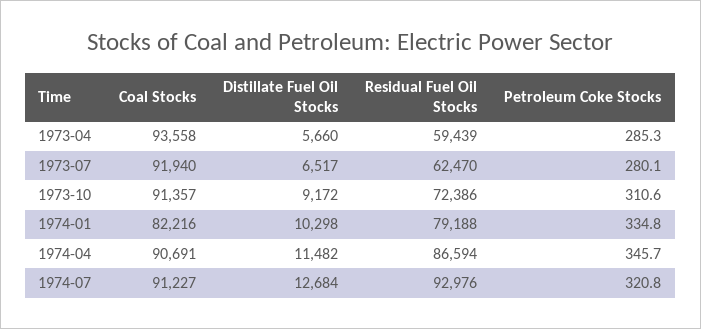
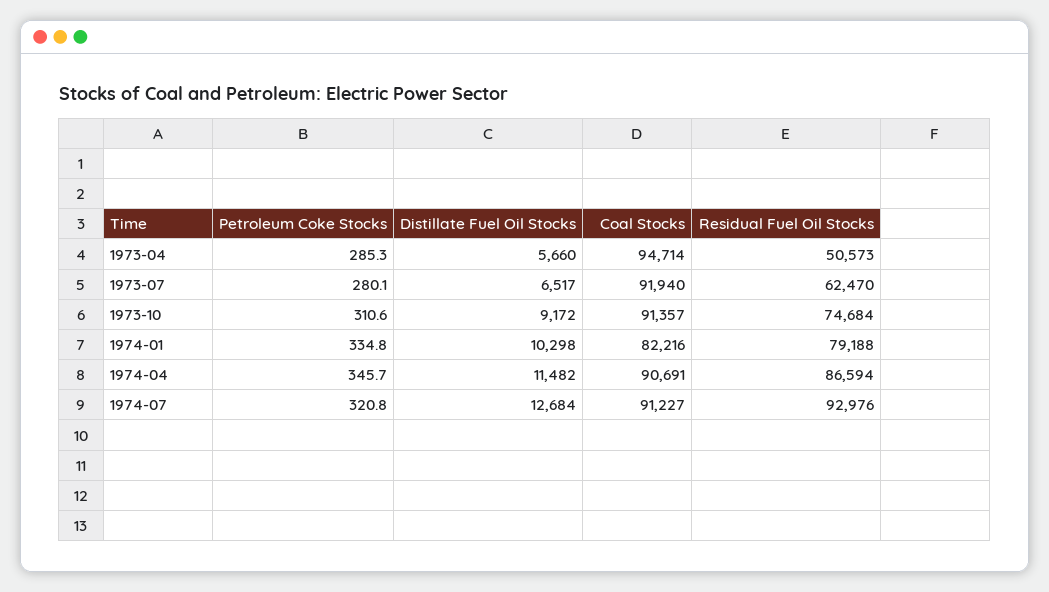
Coal Stocks, 1973-04: 93558 -> 94714
Residual Fuel Oil Stocks, 1973-04: 59439 -> 50573
Residual Fuel Oil Stocks, 1973-10: 72386 -> 74684

